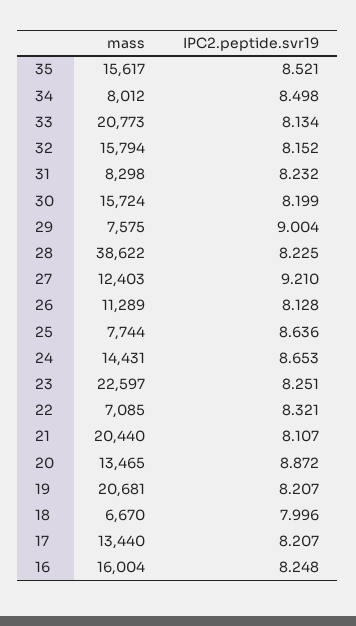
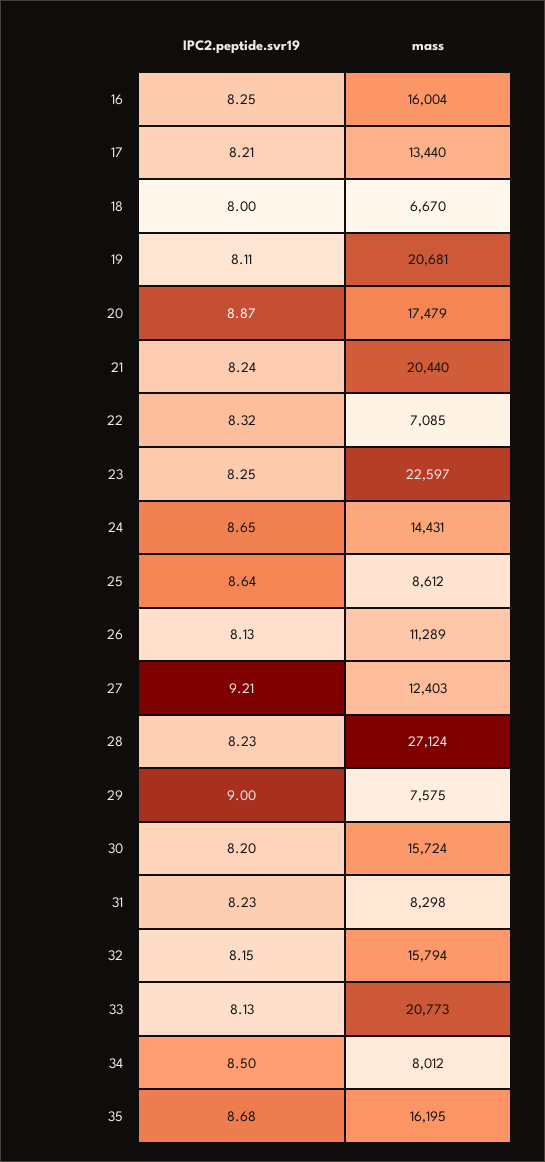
mass, 35: 15617 -> 16195
IPC2.peptide.svr19, 35: 8.521 -> 8.68
mass, 28: 38622 -> 27124
mass, 25: 7744 -> 8612
IPC2.peptide.svr19, 21: 8.107 -> 8.24
mass, 20: 13465 -> 17479
IPC2.peptide.svr19, 19: 8.207 -> 8.11

